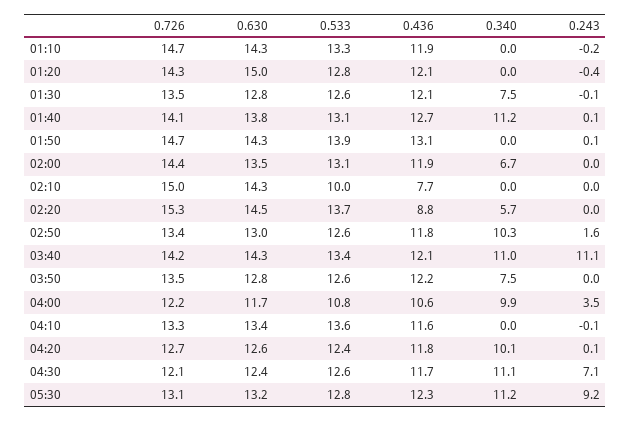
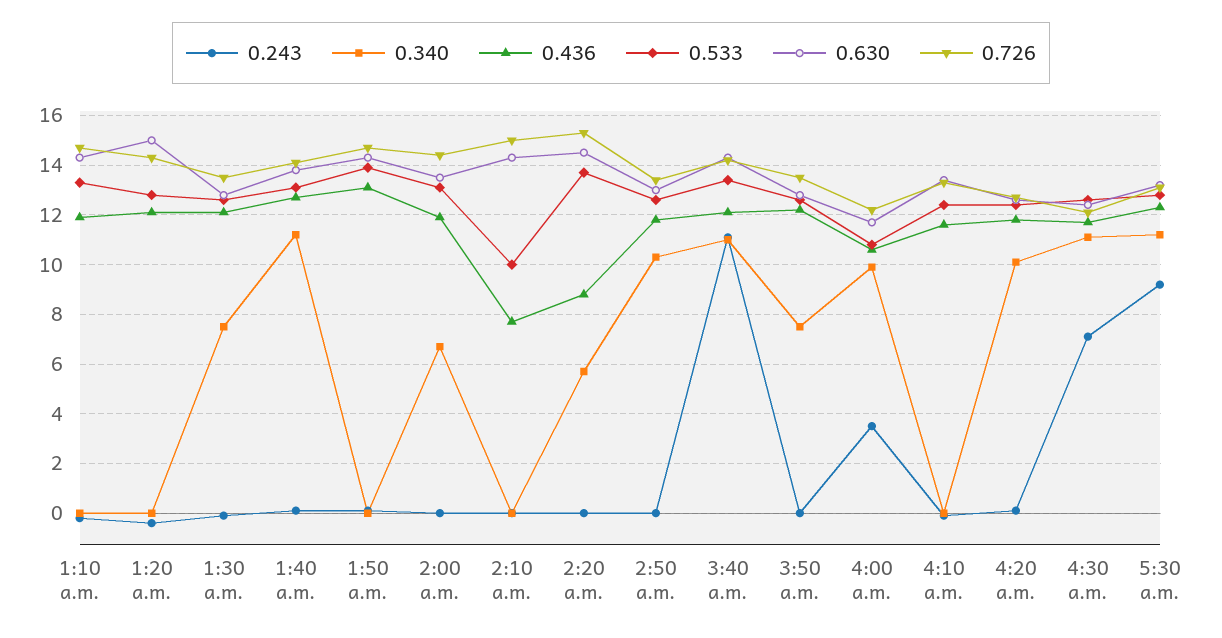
0.243, 02:50: 1.6 -> 0
0.533, 04:10: 13.6 -> 12.5

